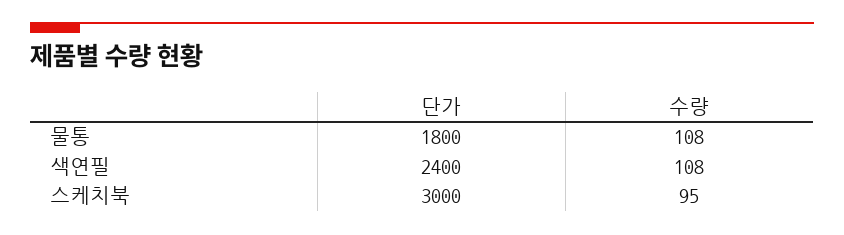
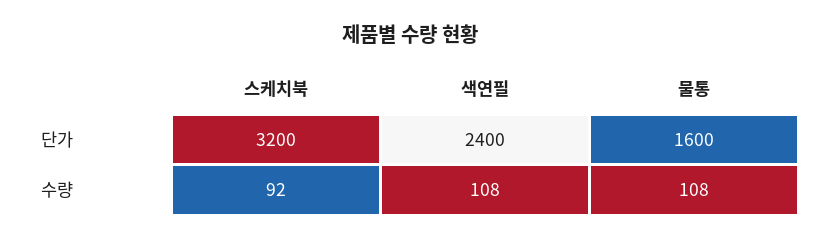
단가, 물통: 1800 -> 1600
단가, 스케치북: 3000 -> 3200
수량, 스케치북: 95 -> 92

